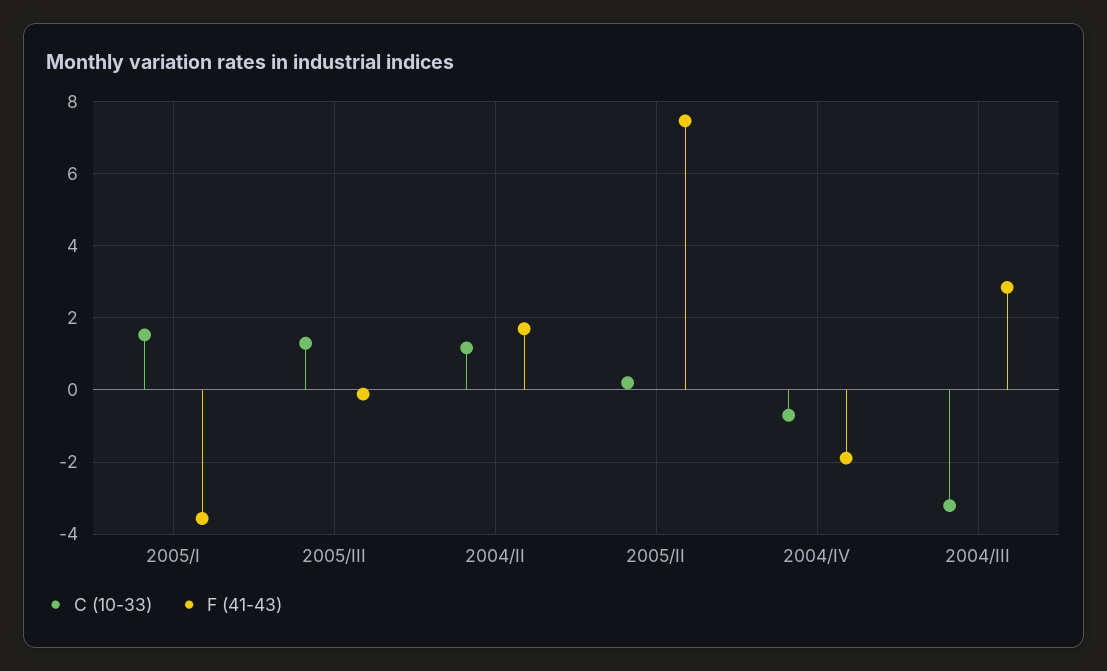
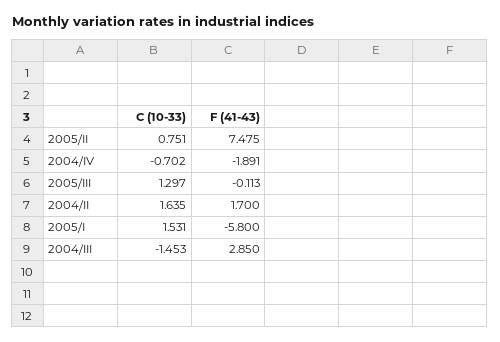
F (41-43), 2005/I: -3.6 -> -5.8
C (10-33), 2004/II: 1.2 -> 1.635
C (10-33), 2005/II: 0.2 -> 0.751
C (10-33), 2004/III: -3.2 -> -1.453

